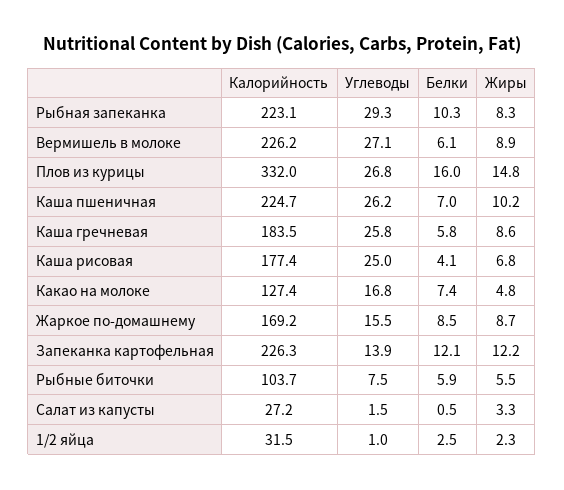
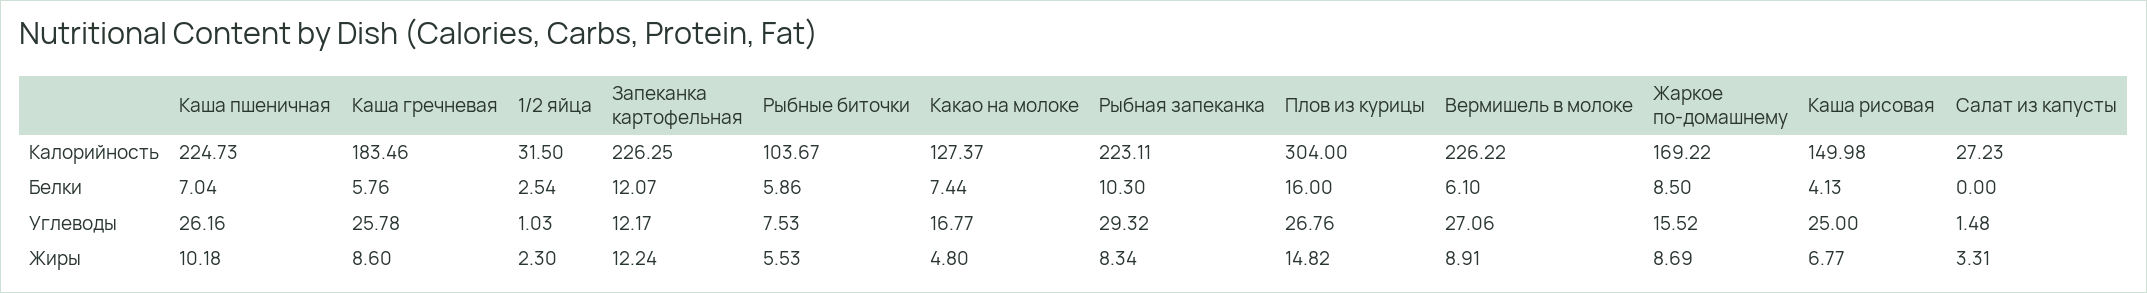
Калорийность, Плов из курицы: 332 -> 304
Калорийность, Каша рисовая: 177.4 -> 149.98
Углеводы, Запеканка картофельная: 13.9 -> 12.17
Белки, Салат из капусты: 0.5 -> 0

